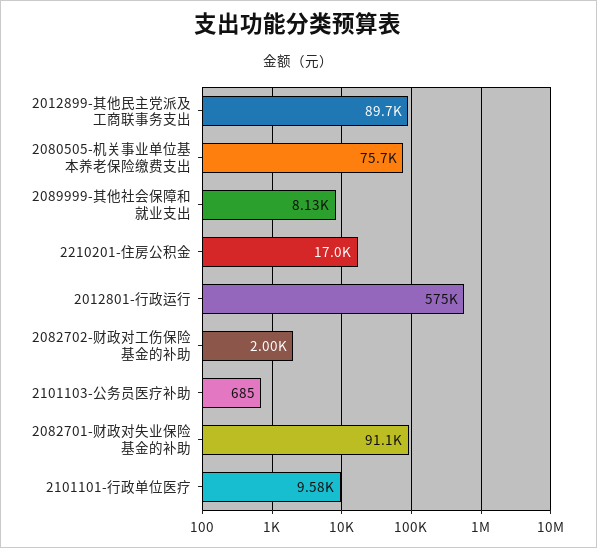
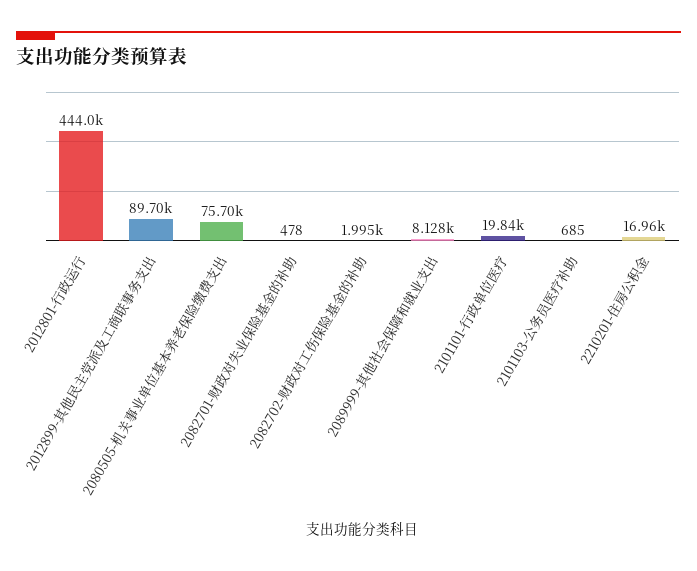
2012801-行政运行: 575000 -> 444000
2082701-财政对失业保险基金的补助: 91100 -> 478
2101101-行政单位医疗: 9580 -> 19840

